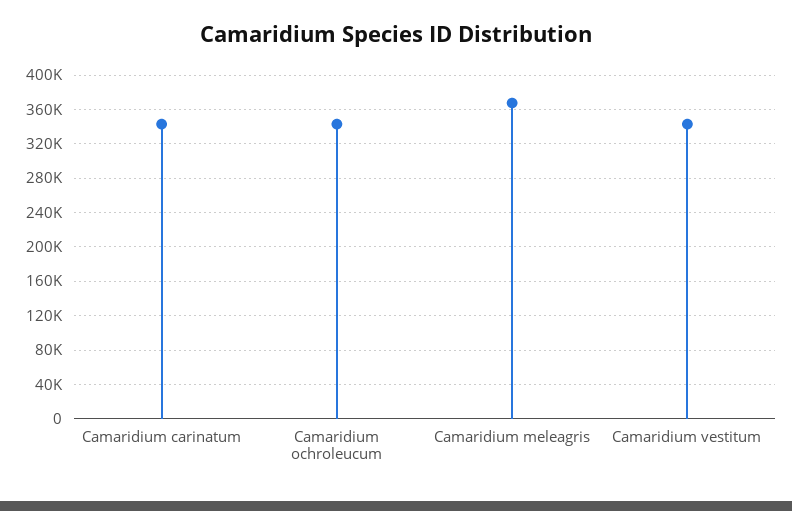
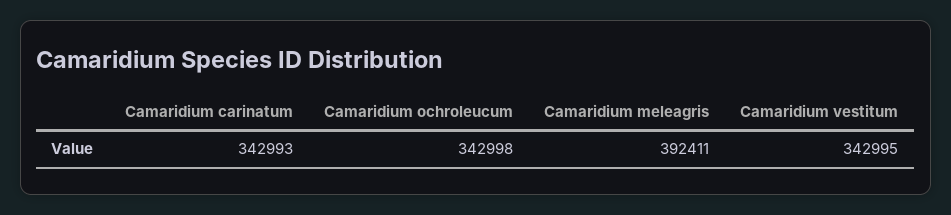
Camaridium meleagris: 370000 -> 392411

